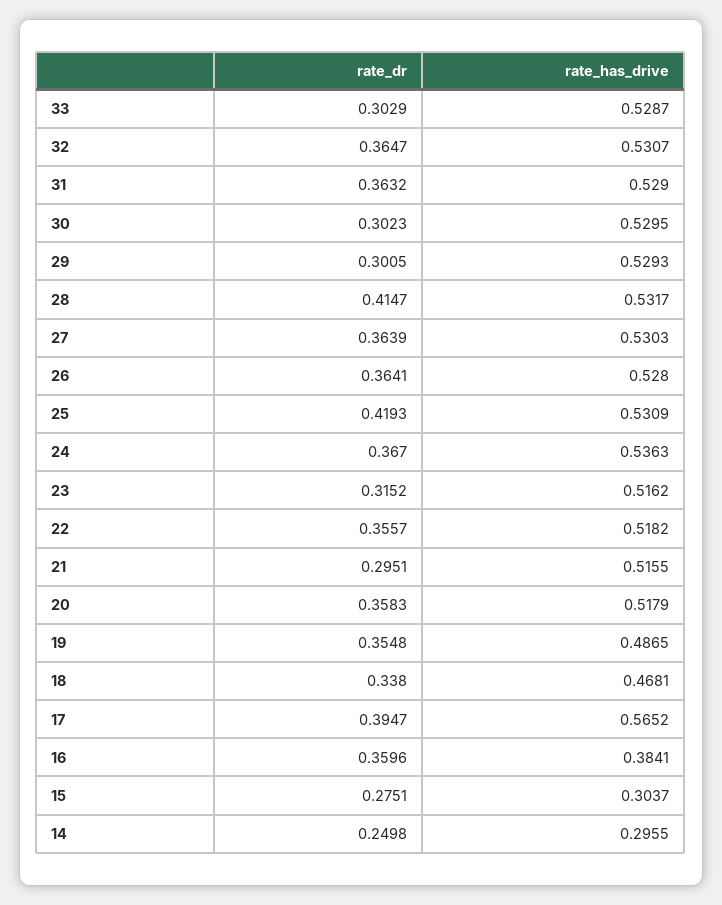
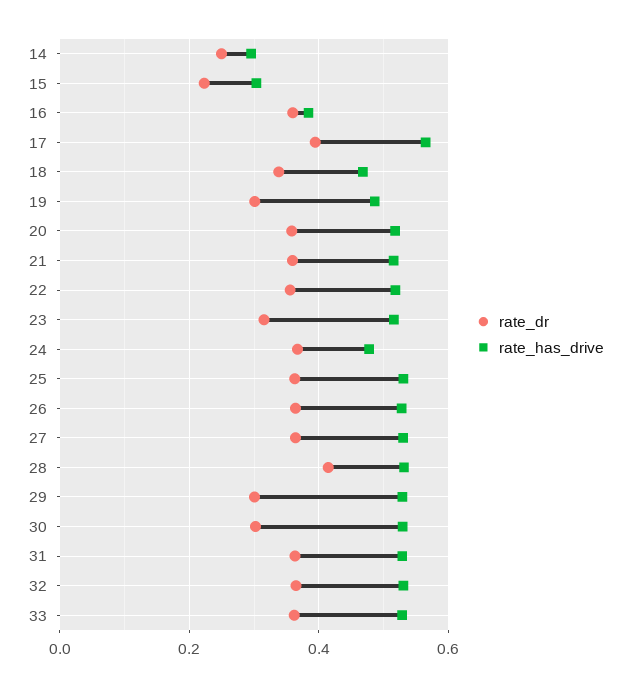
rate_dr, 33: 0.3029 -> 0.36
rate_dr, 25: 0.4193 -> 0.36
rate_has_drive, 24: 0.5363 -> 0.48
rate_dr, 21: 0.2951 -> 0.36
rate_dr, 19: 0.3548 -> 0.3
rate_dr, 15: 0.2751 -> 0.22

